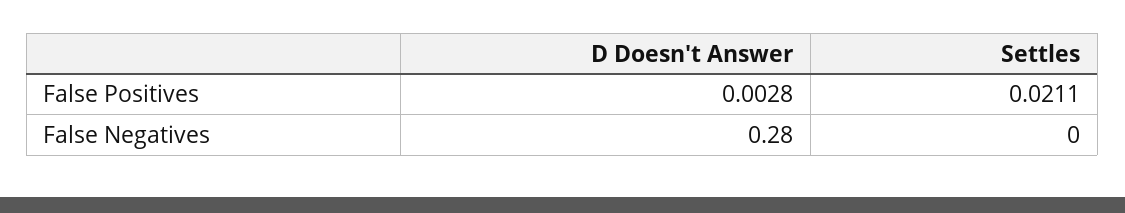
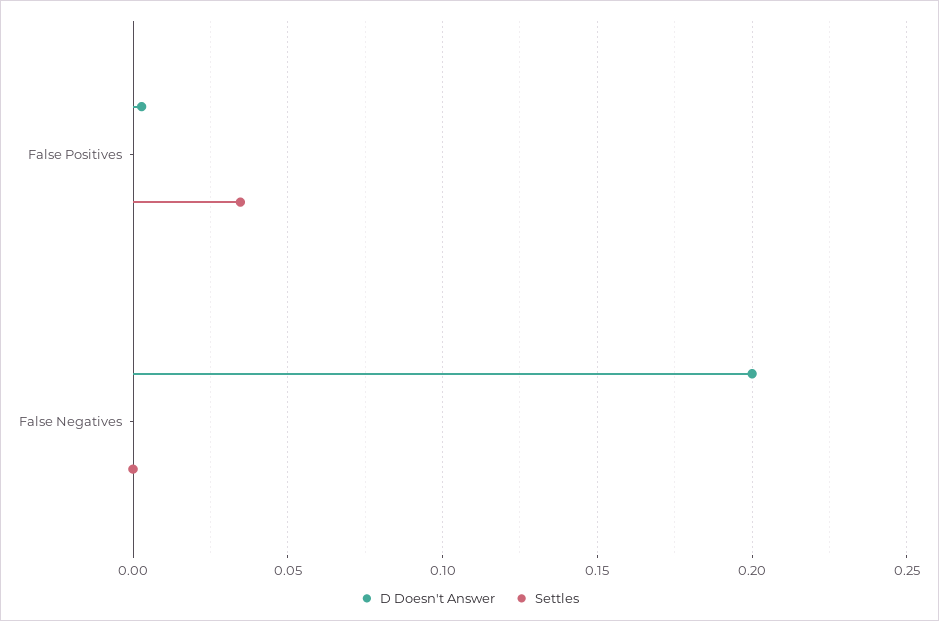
Settles, False Positives: 0.0211 -> 0.035
D Doesn't Answer, False Negatives: 0.28 -> 0.2

